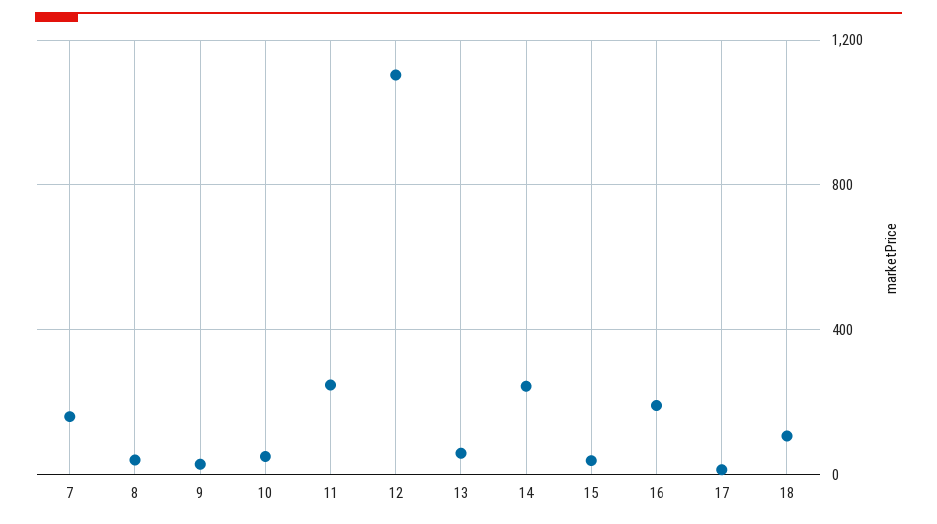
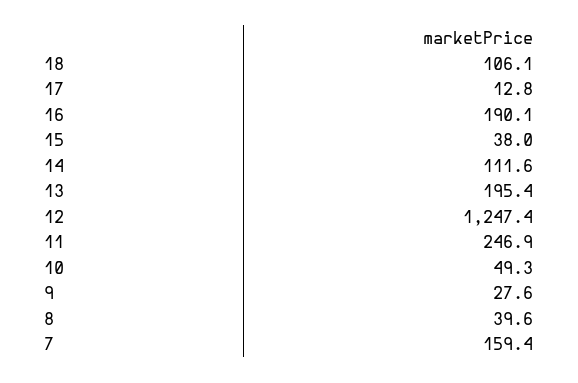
12: 1100 -> 1247.4
13: 50 -> 195.4
14: 250 -> 111.6

